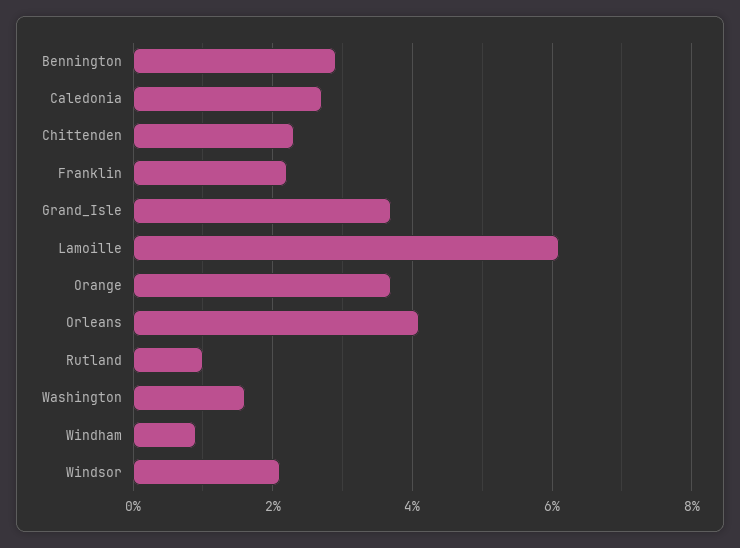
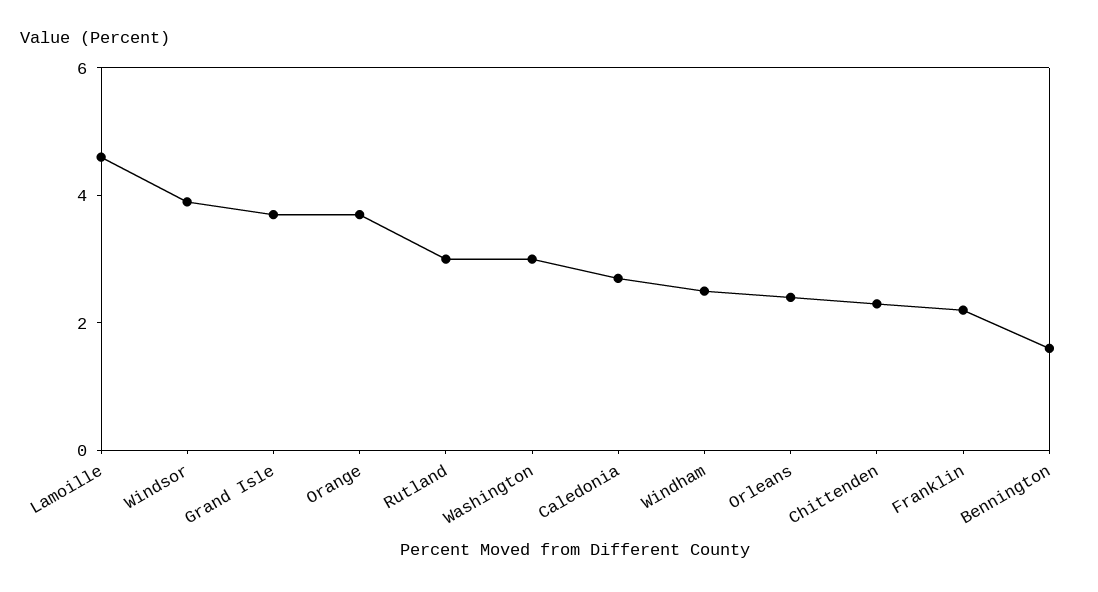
Bennington: 3 -> 1.5
Lamoille: 6 -> 4.5
Orleans: 4 -> 2.5
Rutland: 1 -> 3
Washington: 1.5 -> 3
Windham: 1 -> 2.5
Windsor: 2 -> 4

